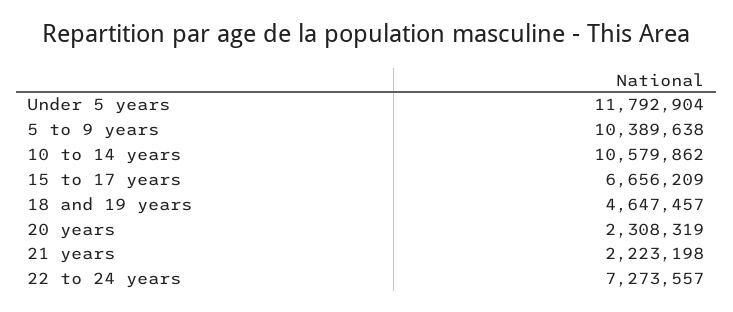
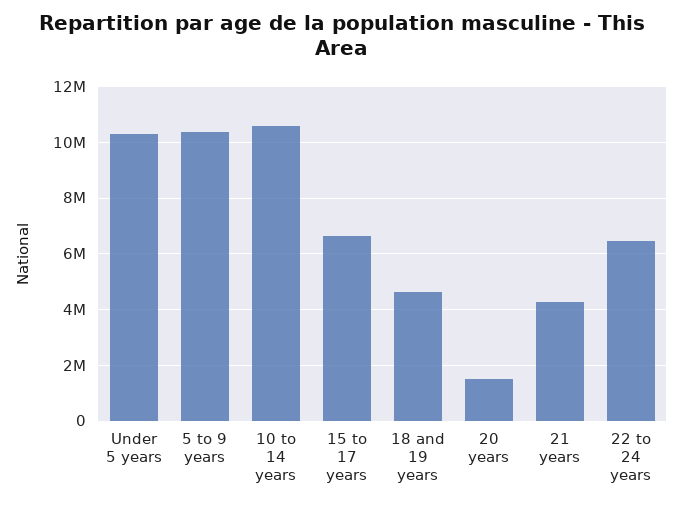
Under 5 years: 11792904 -> 10250000
20 years: 2308319 -> 1500000
21 years: 2223198 -> 4250000
22 to 24 years: 7273557 -> 6500000

